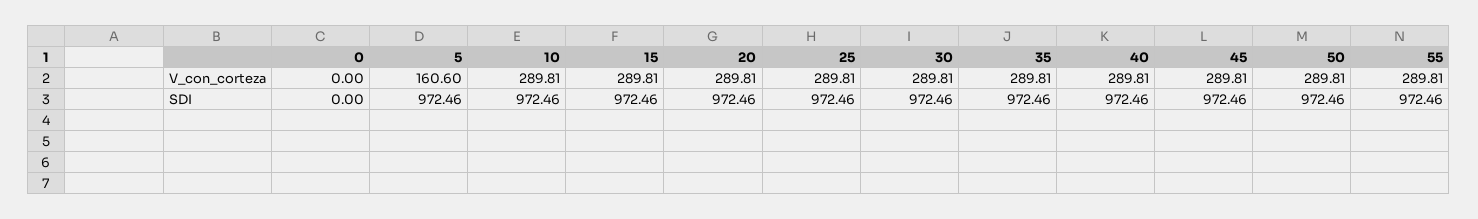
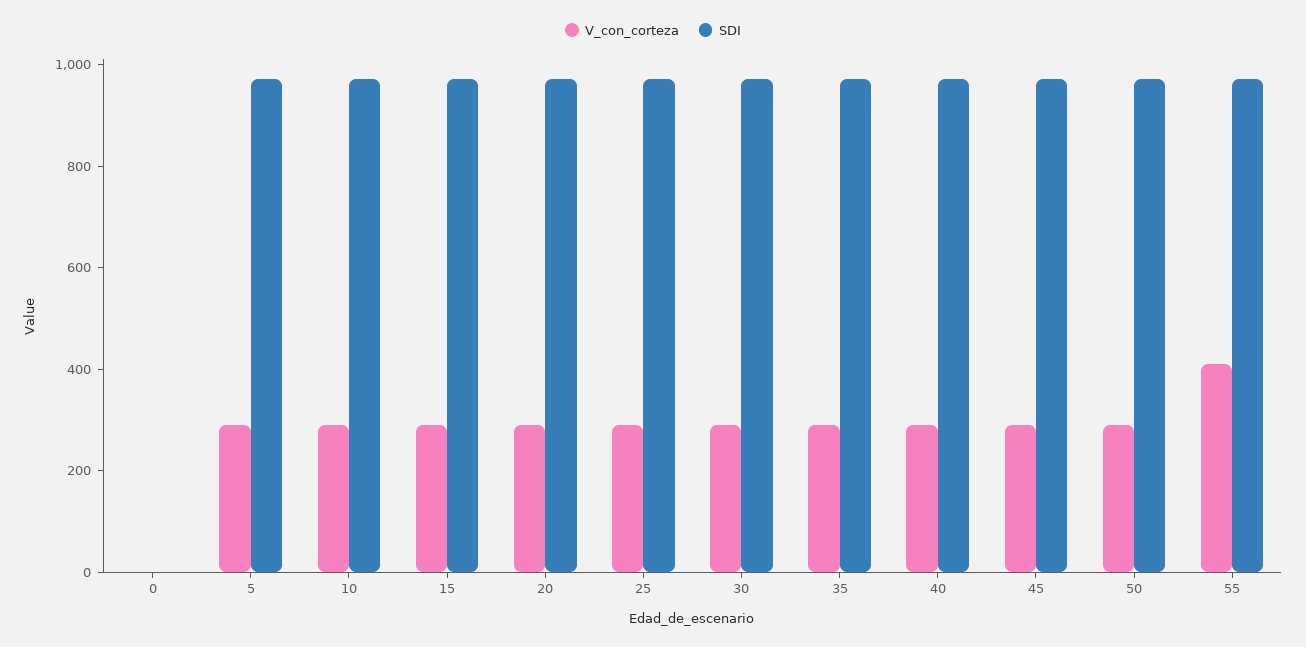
V_con_corteza, 5: 160.6 -> 300
V_con_corteza, 55: 289.81 -> 400

